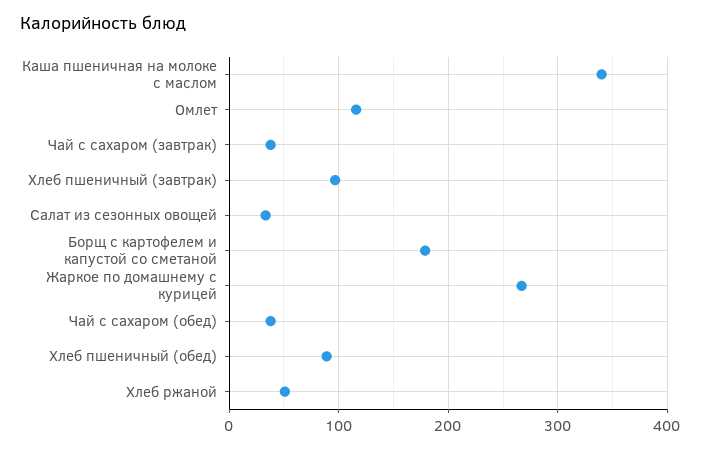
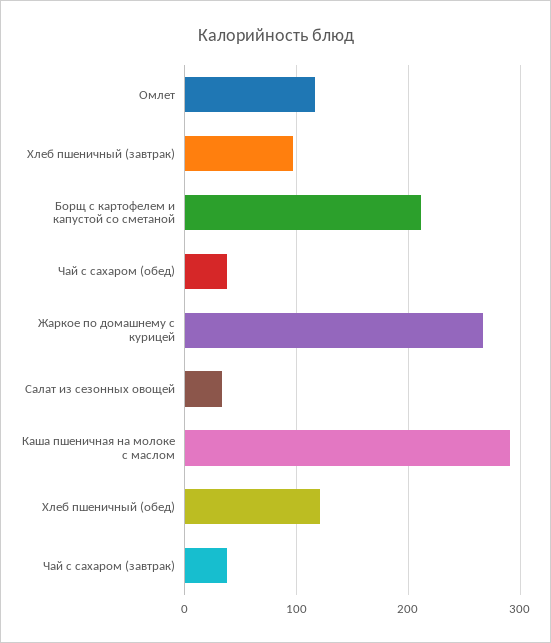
Каша пшеничная на молоке с маслом: 340 -> 290
Борщ с картофелем и капустой со сметаной: 180 -> 210
Хлеб пшеничный (обед): 90 -> 120
Хлеб ржаной: 50 -> none

